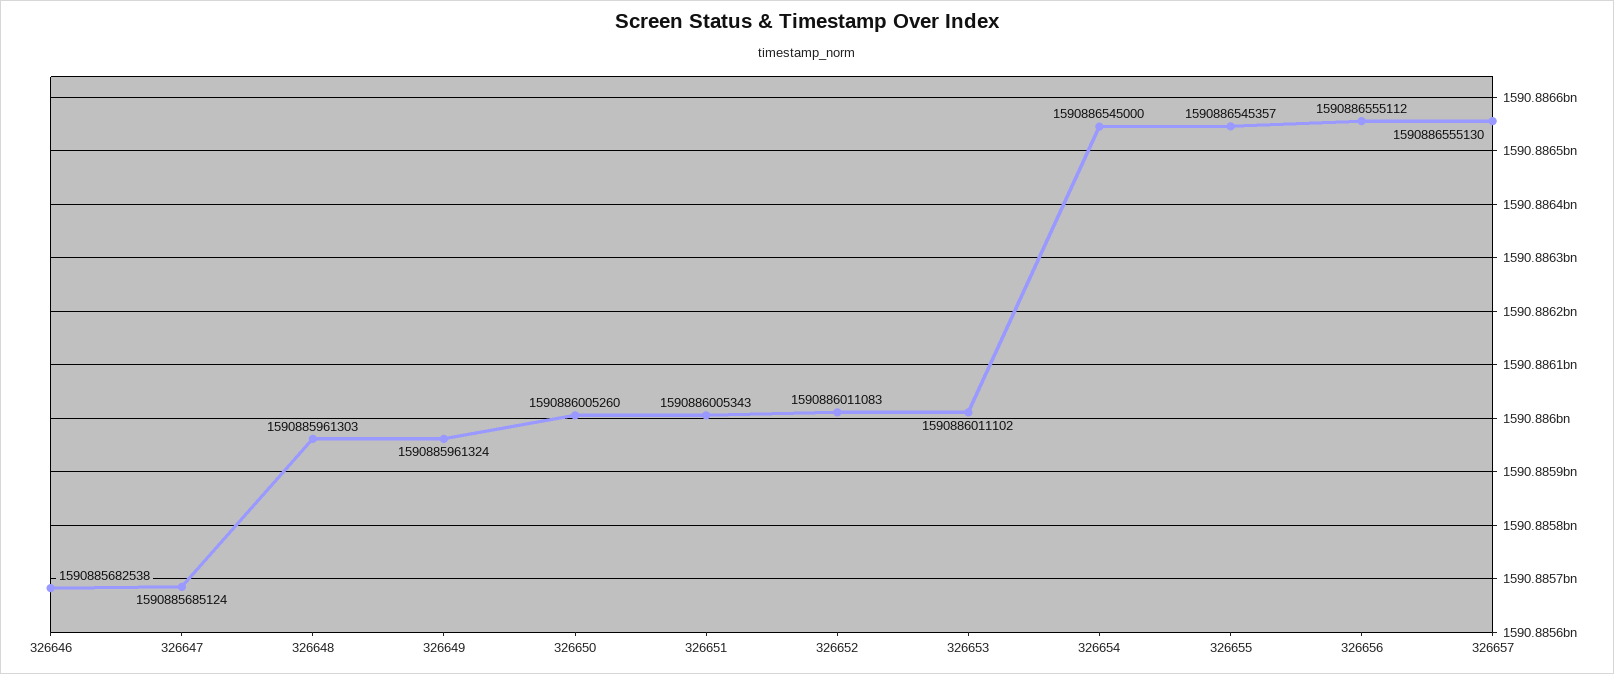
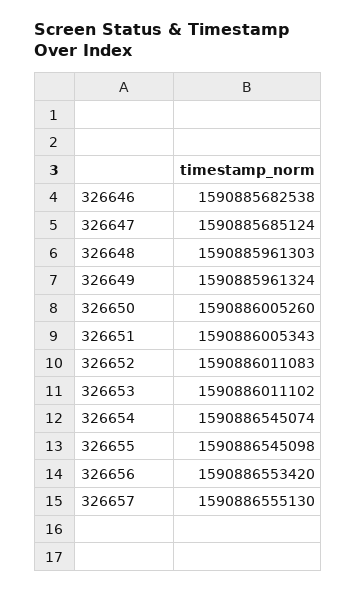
326654: 1590886545000 -> 1590886545074
326655: 1590886545357 -> 1590886545098
326656: 1590886555112 -> 1590886553420

